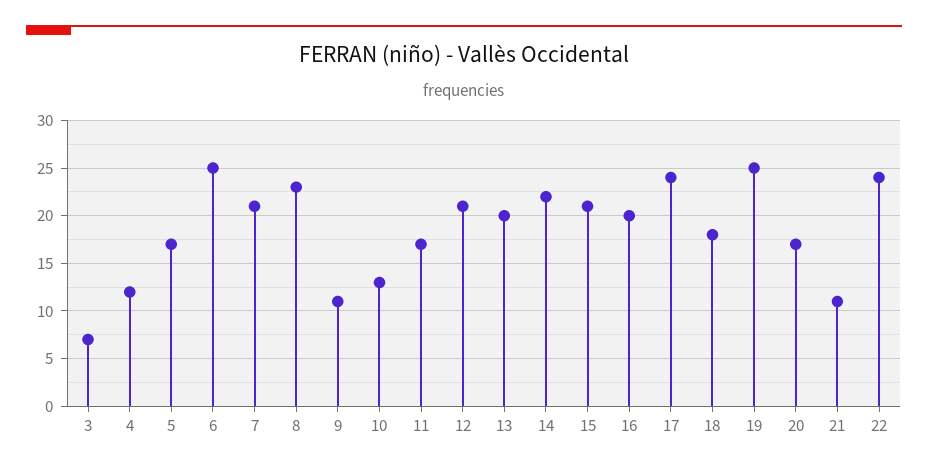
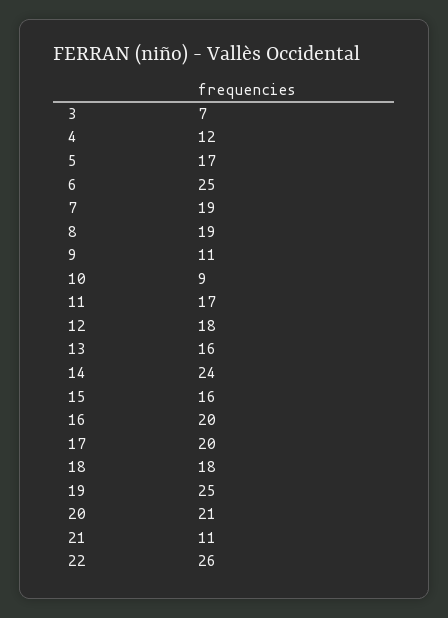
7: 21 -> 19
8: 23 -> 19
10: 13 -> 9
12: 21 -> 18
13: 20 -> 16
14: 22 -> 24
15: 21 -> 16
17: 24 -> 20
20: 17 -> 21
22: 24 -> 26

